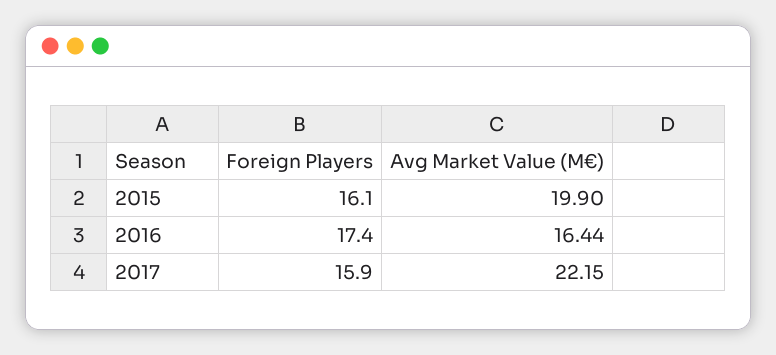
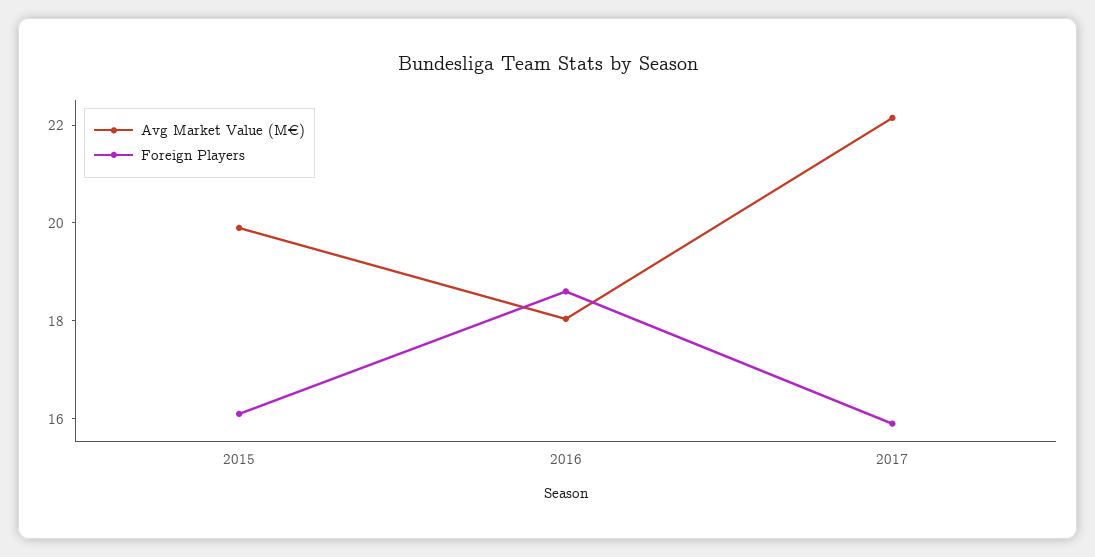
Foreign Players, 2016: 17.4 -> 18.5
Avg Market Value (M€), 2016: 16.44 -> 18

